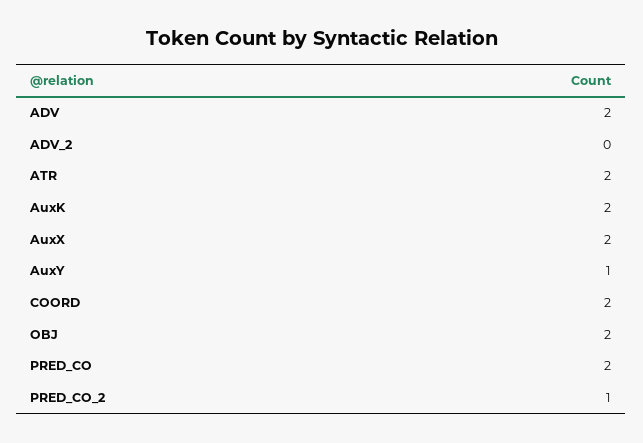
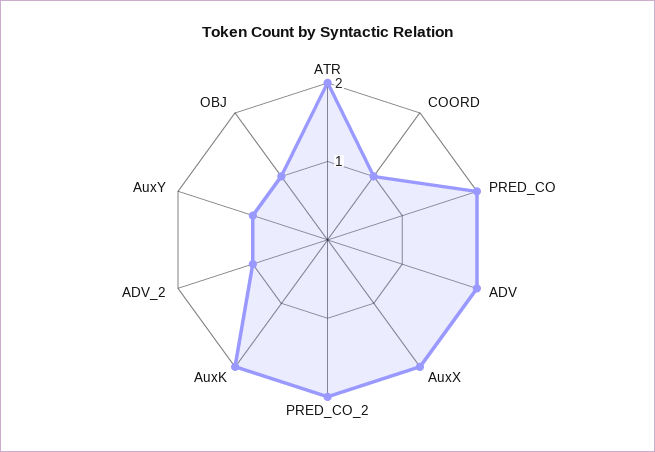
ADV_2: 0 -> 1
COORD: 2 -> 1
OBJ: 2 -> 1
PRED_CO_2: 1 -> 2

